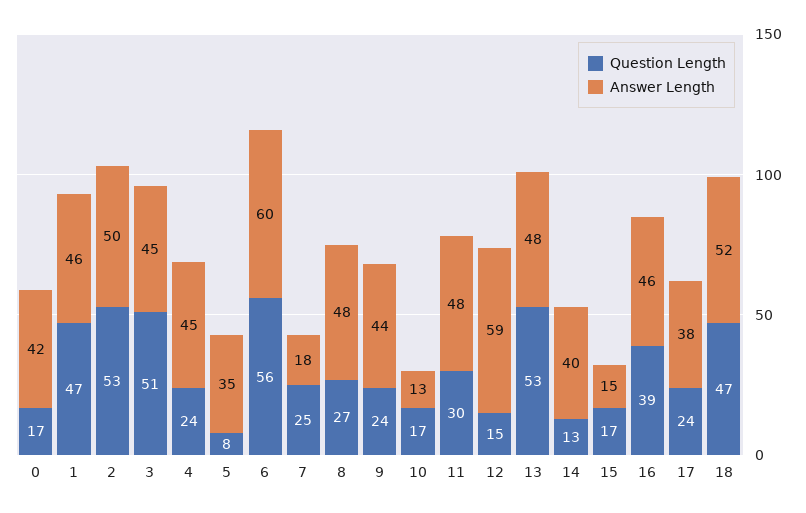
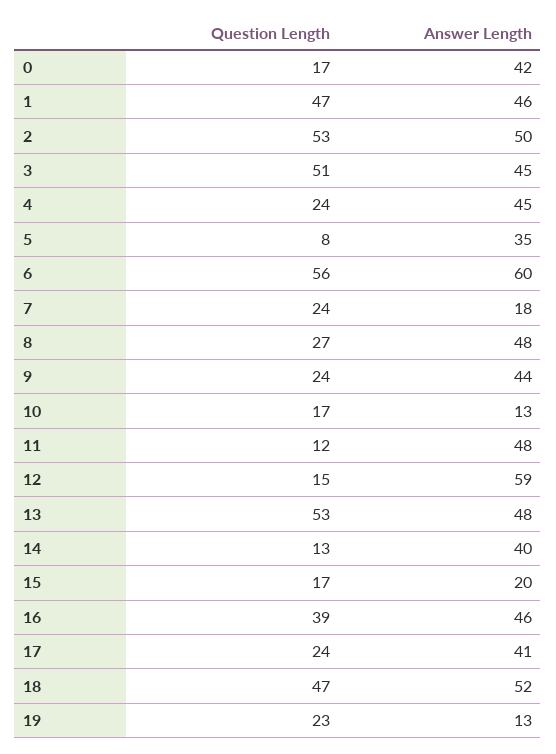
Question Length, 7: 25 -> 24
Question Length, 11: 30 -> 12
Answer Length, 15: 15 -> 20
Answer Length, 17: 38 -> 41
Question Length, 19: none -> 23
Answer Length, 19: none -> 13

